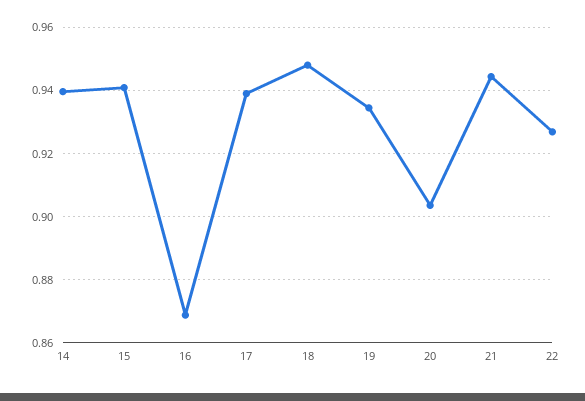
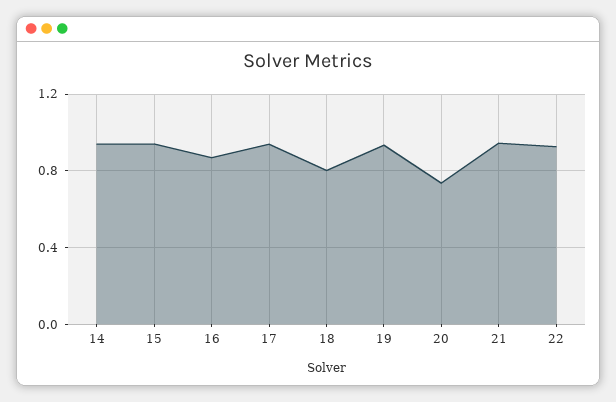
18: 0.948 -> 0.8
20: 0.904 -> 0.75

